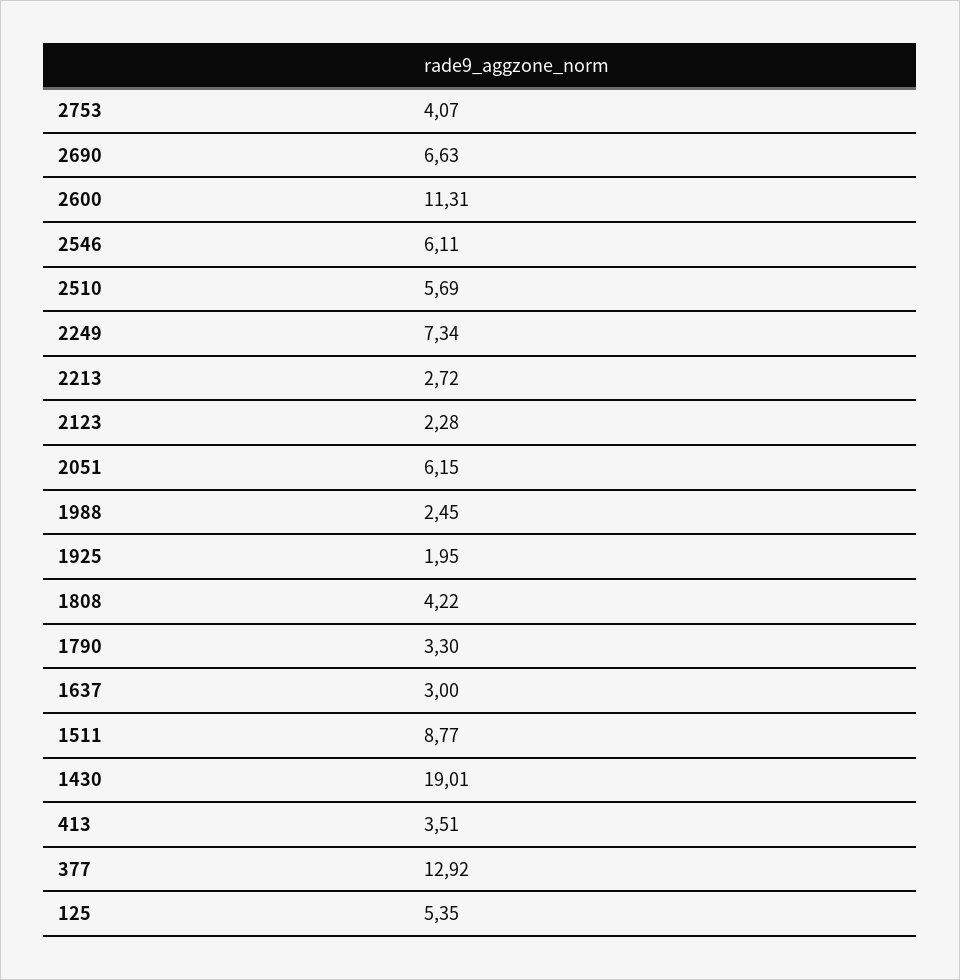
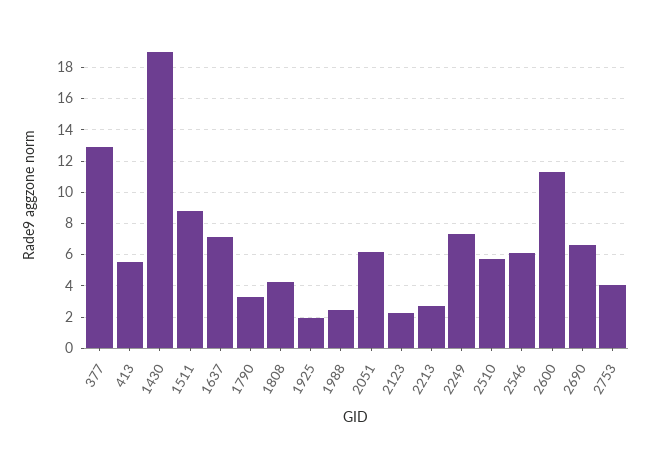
1637: 3 -> 7
413: 3.51 -> 5.5
125: 5.35 -> none

